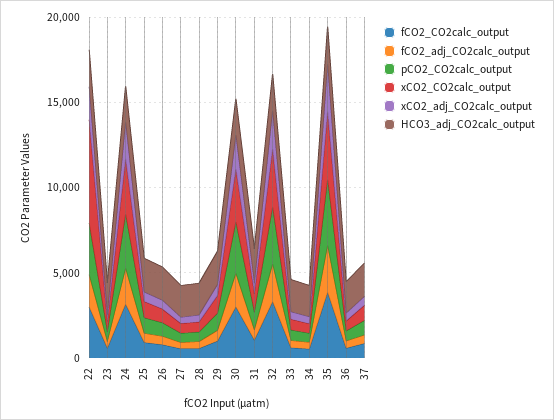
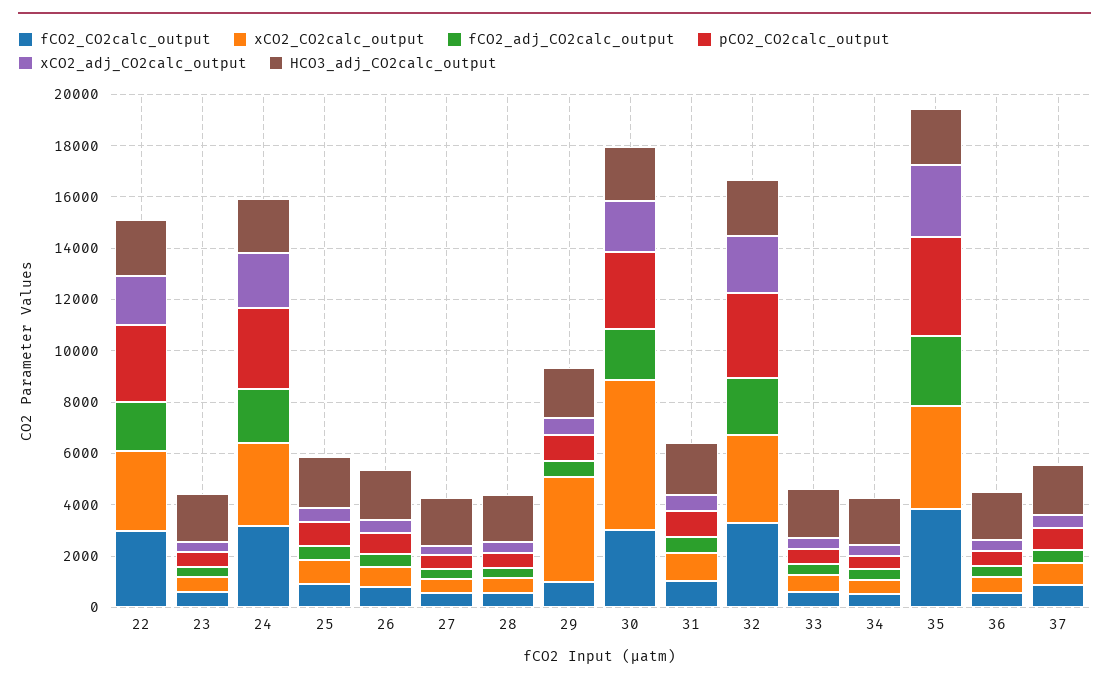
xCO2_CO2calc_output, 22: 6000 -> 3000
xCO2_CO2calc_output, 29: 1000 -> 4000
xCO2_CO2calc_output, 30: 3000 -> 6000

